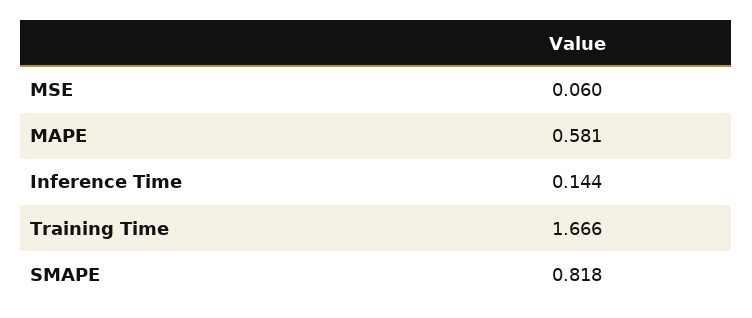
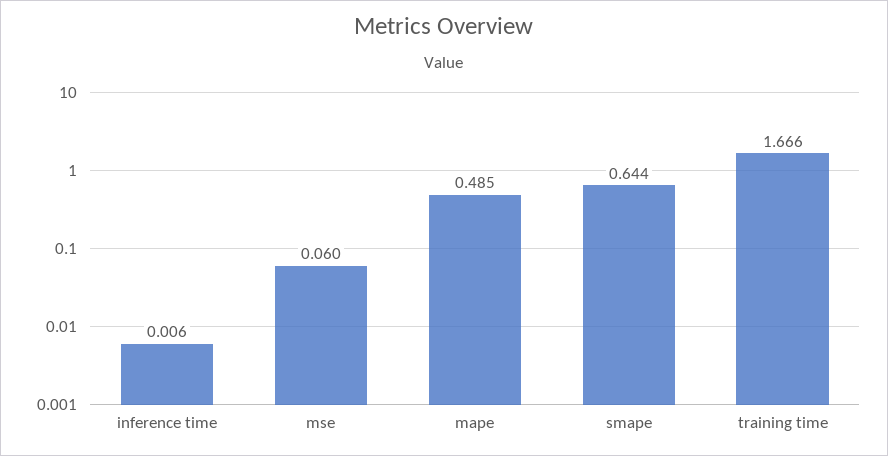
MAPE: 0.581 -> 0.485
Inference Time: 0.144 -> 0.006
SMAPE: 0.818 -> 0.644

